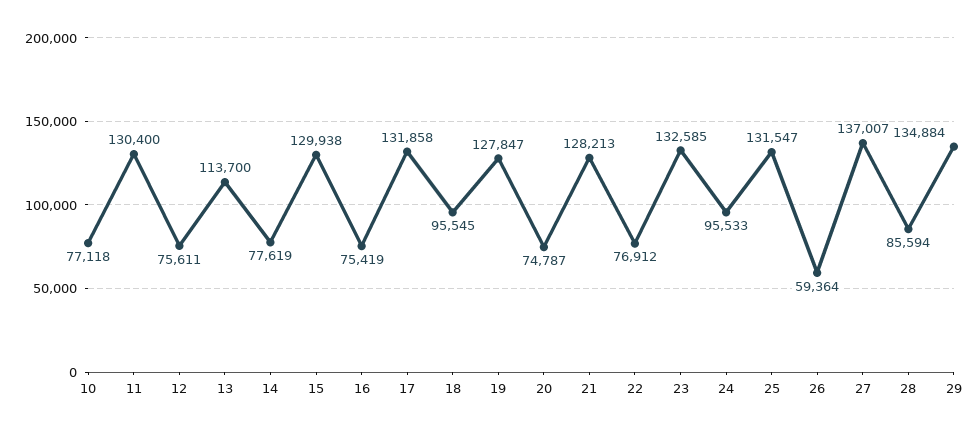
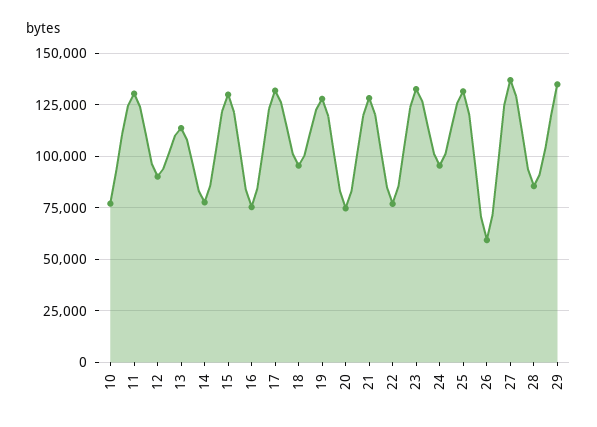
12: 75611 -> 90000

